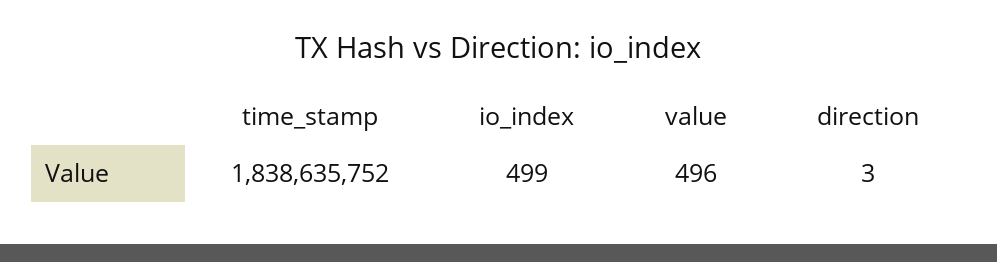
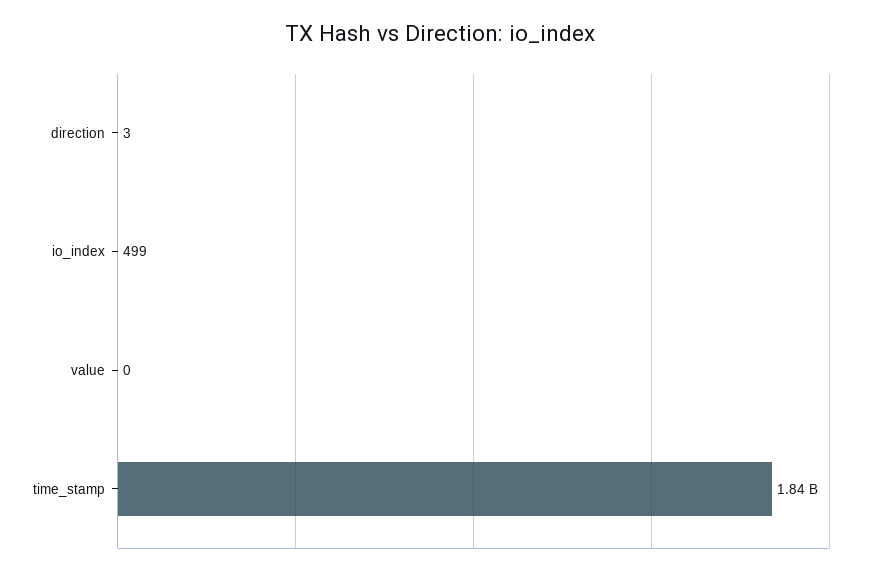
value: 496 -> 0

